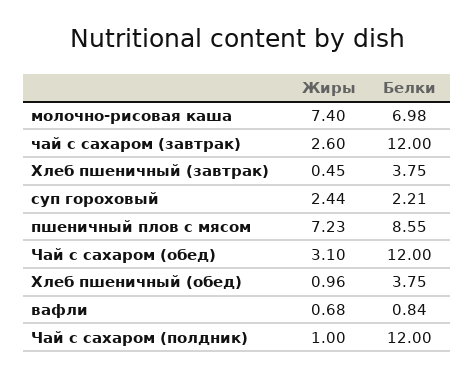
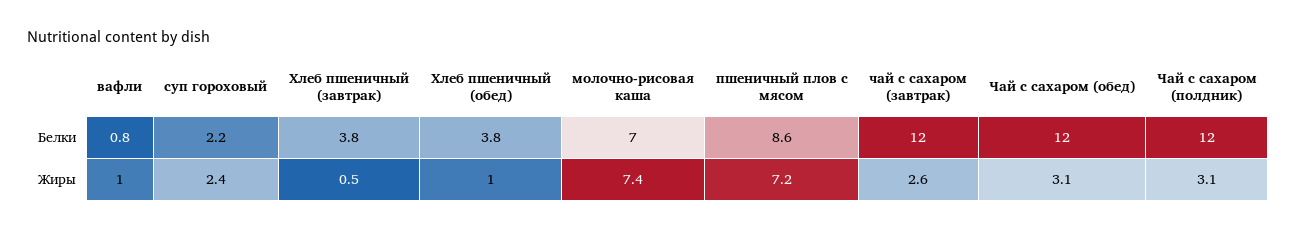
Жиры, вафли: 0.68 -> 1
Жиры, Чай с сахаром (полдник): 1 -> 3.1

